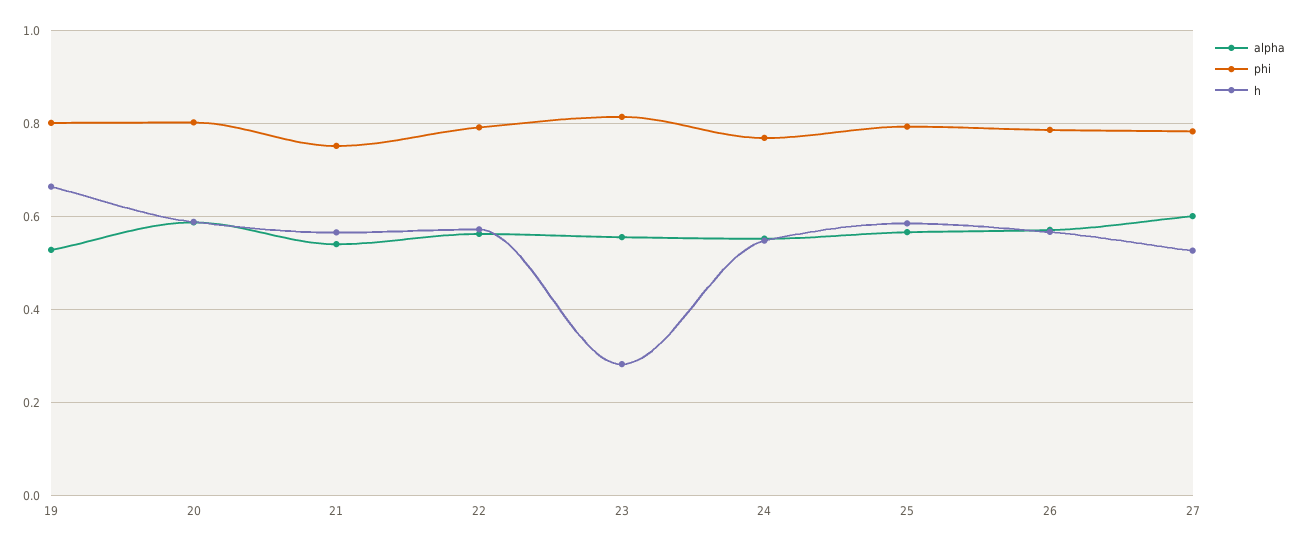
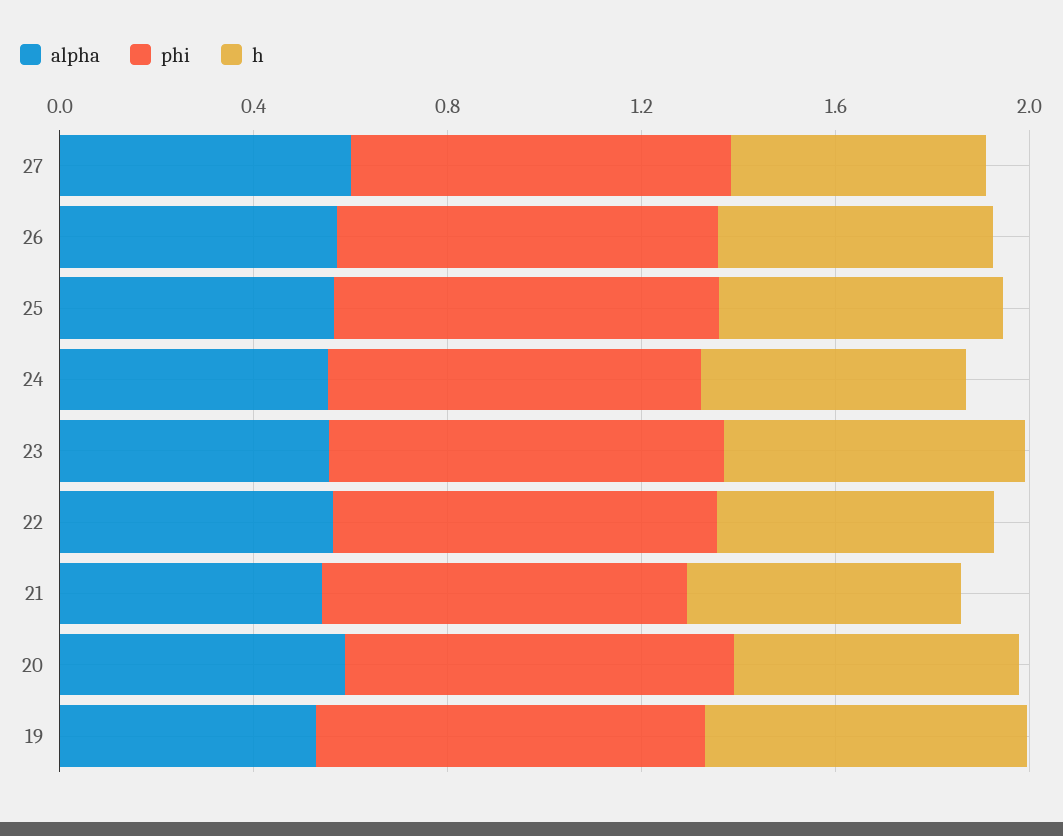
h, 23: 0.28 -> 0.6

